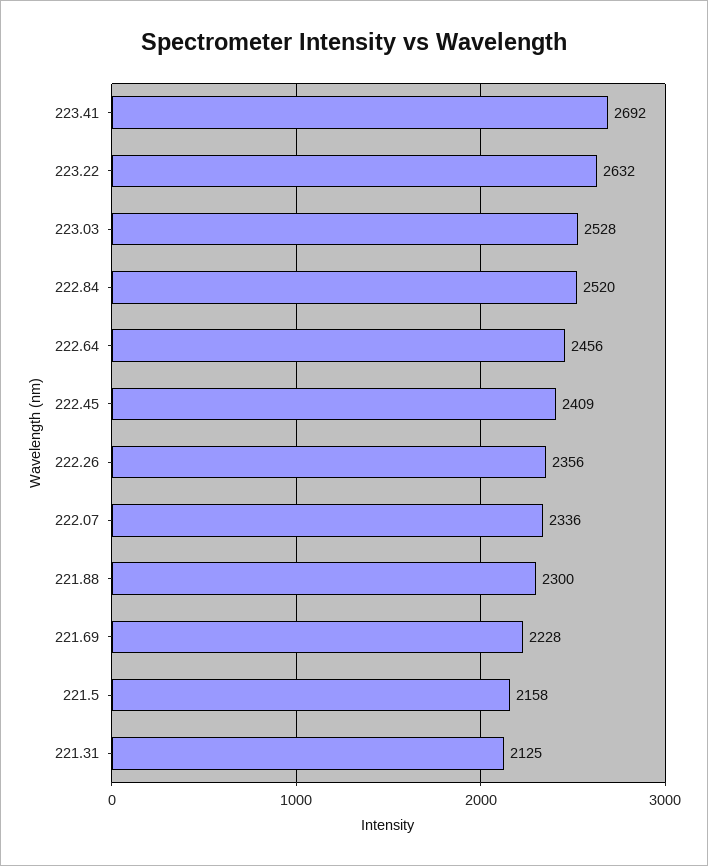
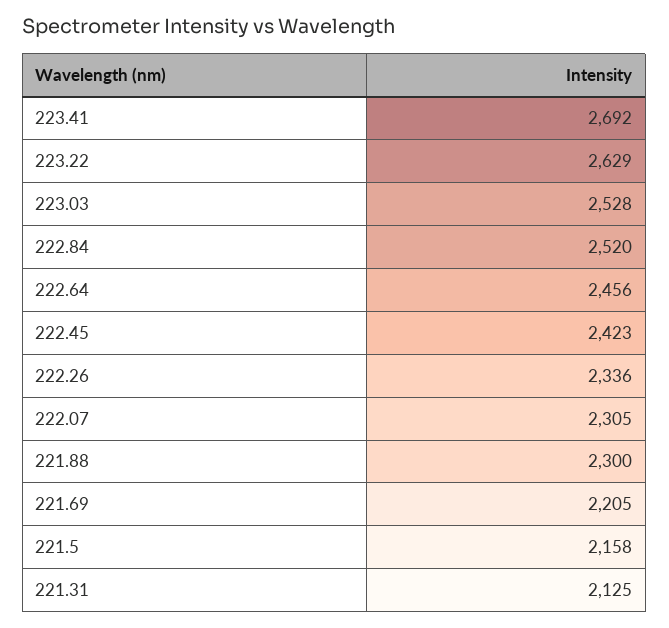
223.22: 2632 -> 2629
222.45: 2409 -> 2423
222.26: 2356 -> 2336
222.07: 2336 -> 2305
221.69: 2228 -> 2205

